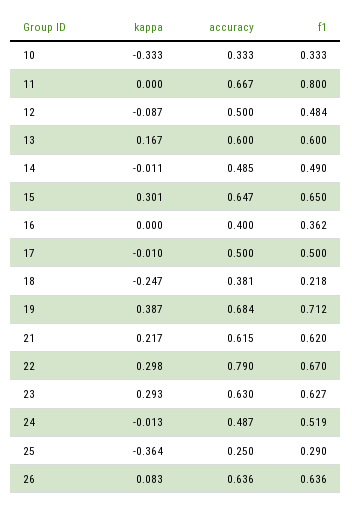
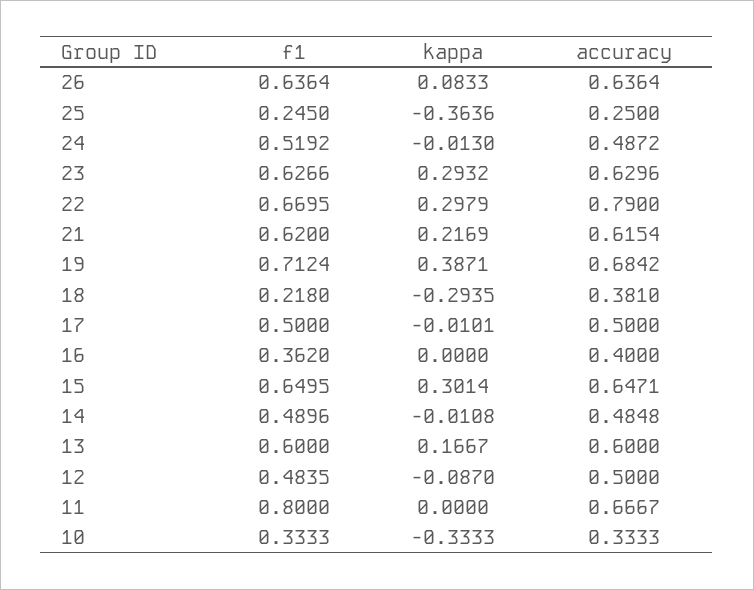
kappa, 18: -0.247 -> -0.2935
f1, 25: 0.29 -> 0.245

